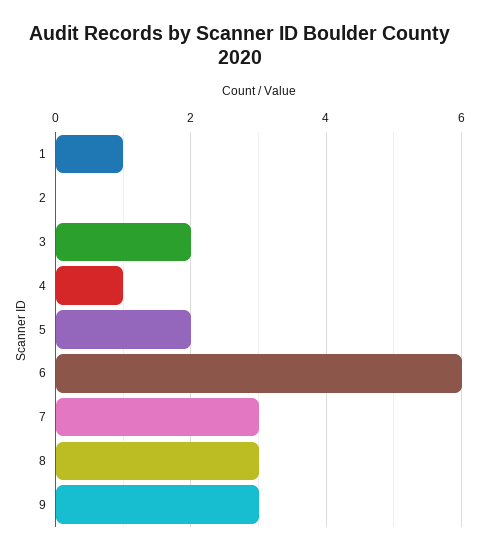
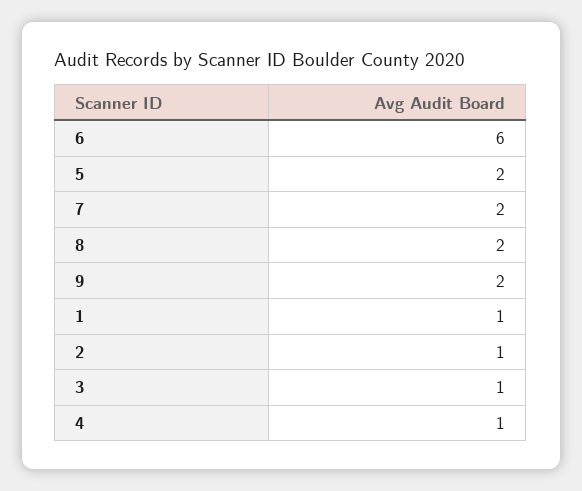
2: 0 -> 1
3: 2 -> 1
7: 3 -> 2
8: 3 -> 2
9: 3 -> 2

